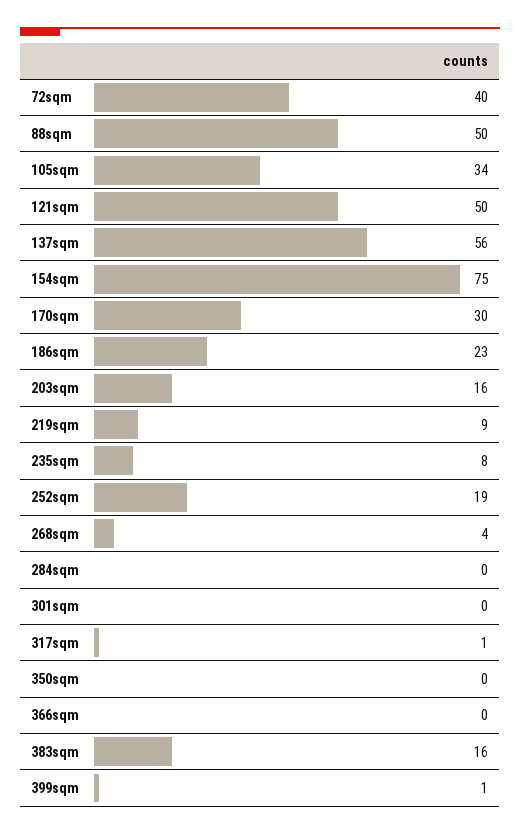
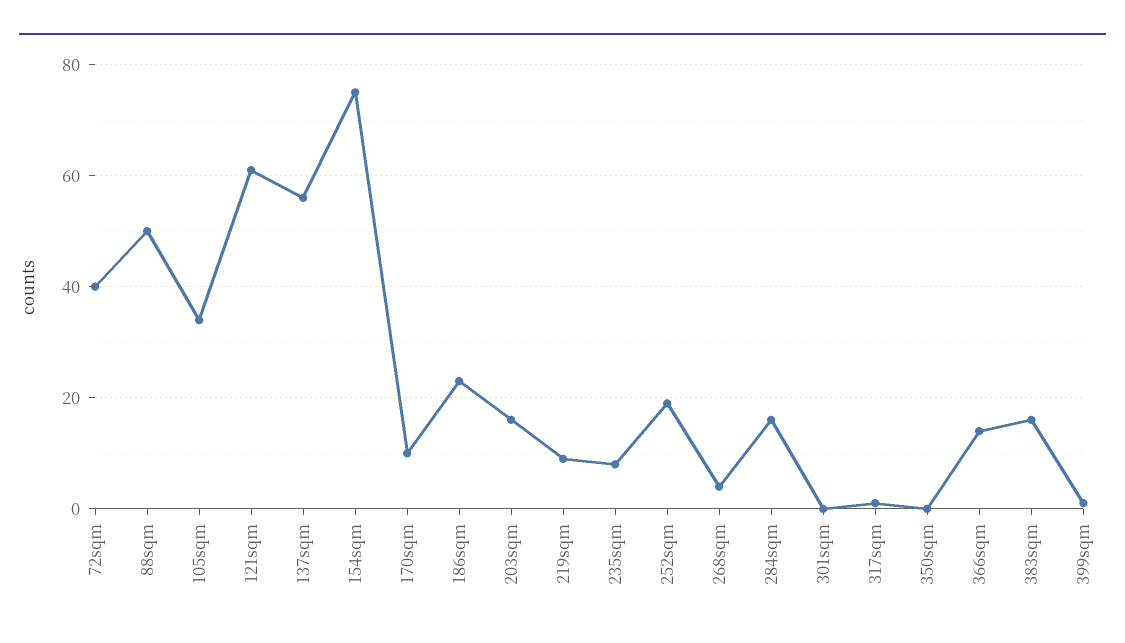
121sqm: 50 -> 60
170sqm: 30 -> 10
284sqm: 0 -> 15
366sqm: 0 -> 15

